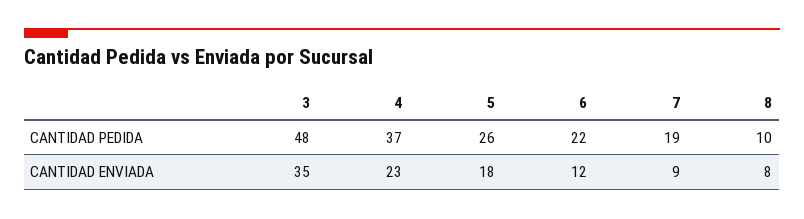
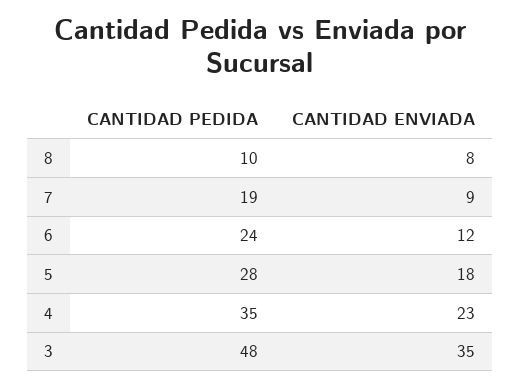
4, CANTIDAD PEDIDA: 37 -> 35
5, CANTIDAD PEDIDA: 26 -> 28
6, CANTIDAD PEDIDA: 22 -> 24

